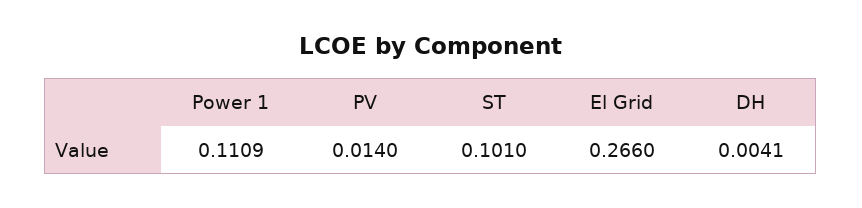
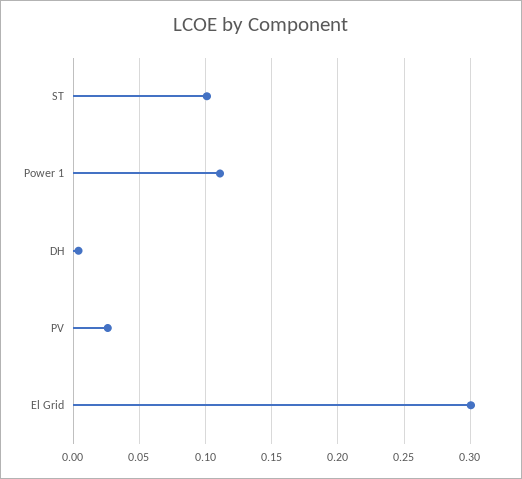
PV: 0.014 -> 0.025
El Grid: 0.266 -> 0.3

